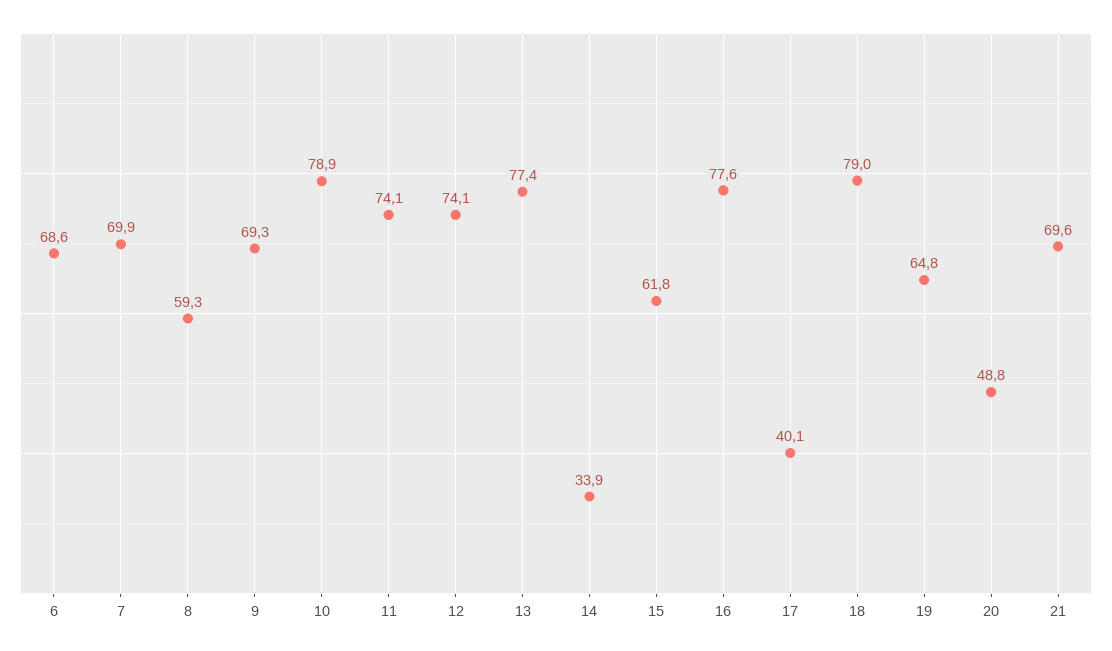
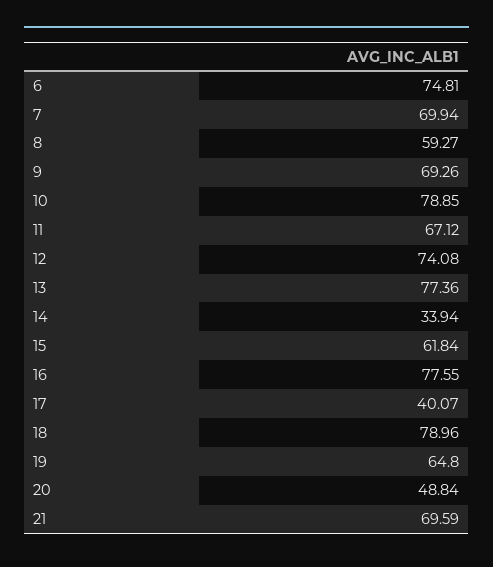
6: 68.6 -> 74.81
11: 74.1 -> 67.12

